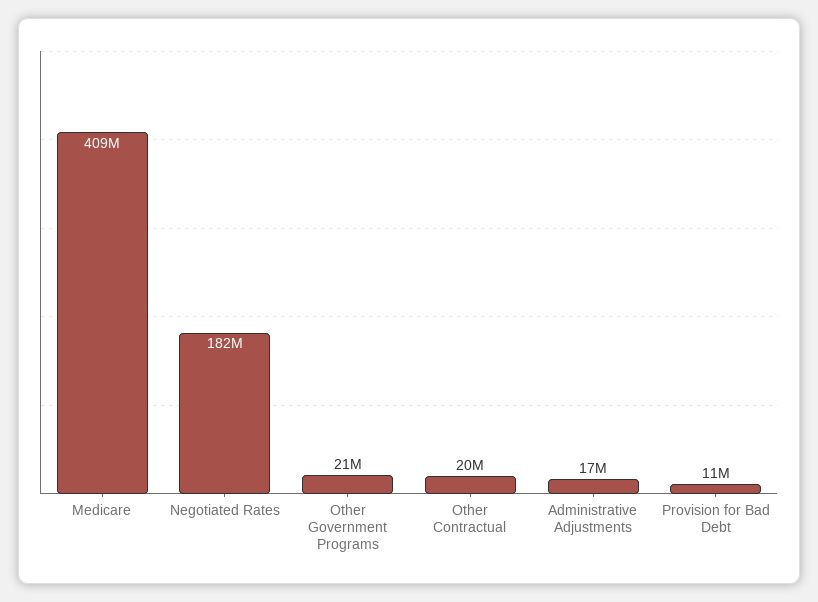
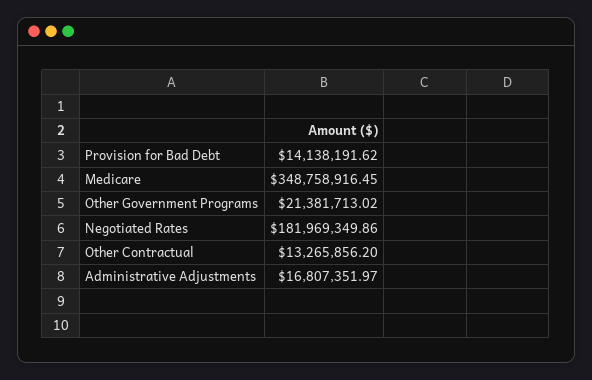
Medicare: 409000000 -> 348758916.45
Other Contractual: 20000000 -> 13265856.2
Provision for Bad Debt: 11000000 -> 14138191.62

